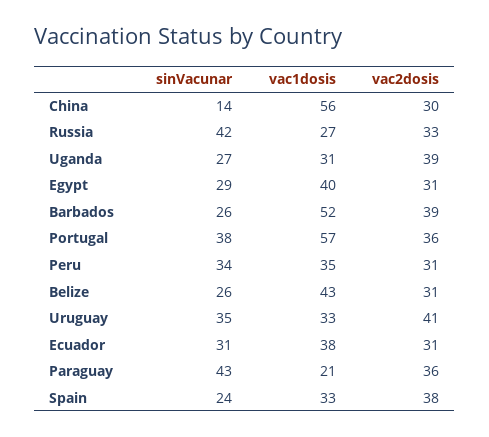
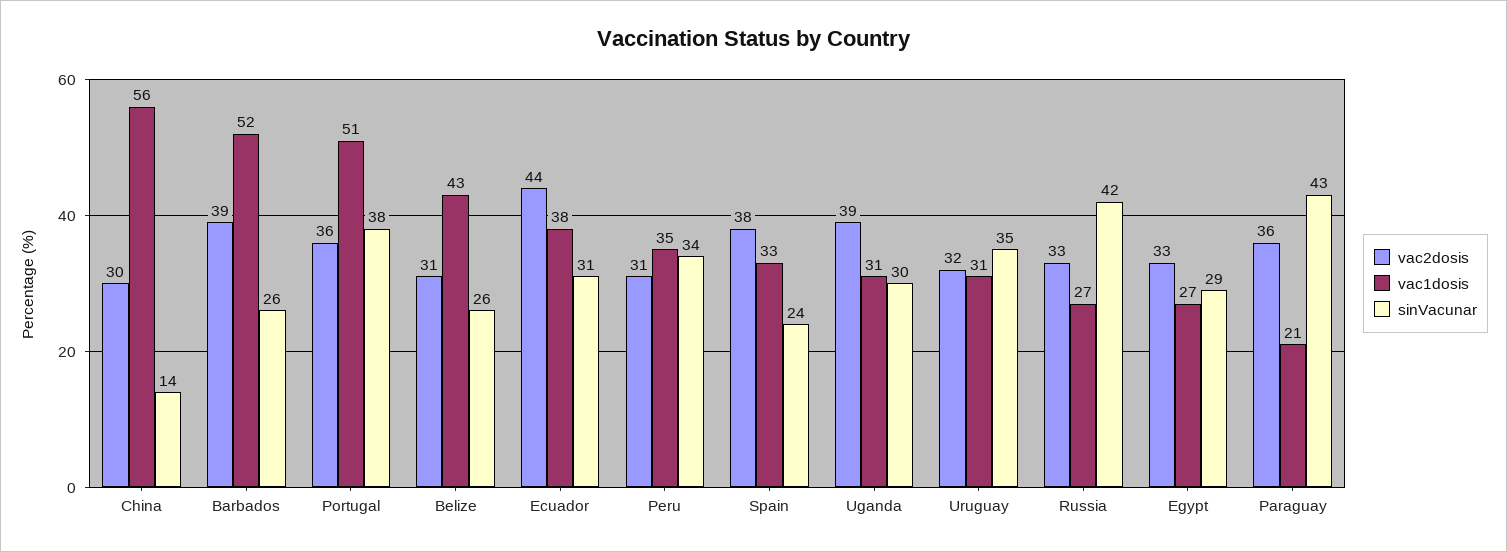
sinVacunar, Uganda: 27 -> 30
vac1dosis, Egypt: 40 -> 27
vac2dosis, Egypt: 31 -> 33
vac1dosis, Portugal: 57 -> 51
vac1dosis, Uruguay: 33 -> 31
vac2dosis, Uruguay: 41 -> 32
vac2dosis, Ecuador: 31 -> 44

